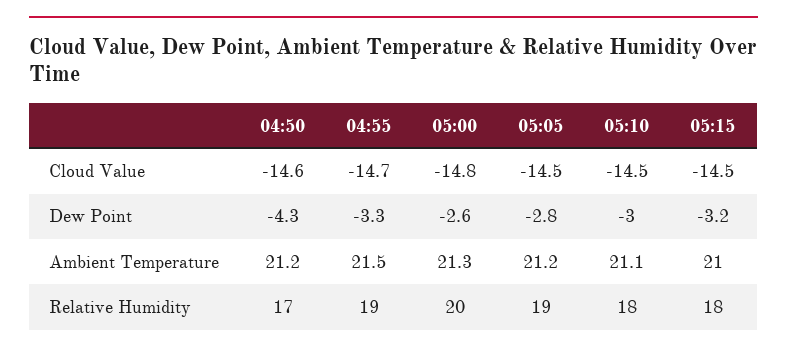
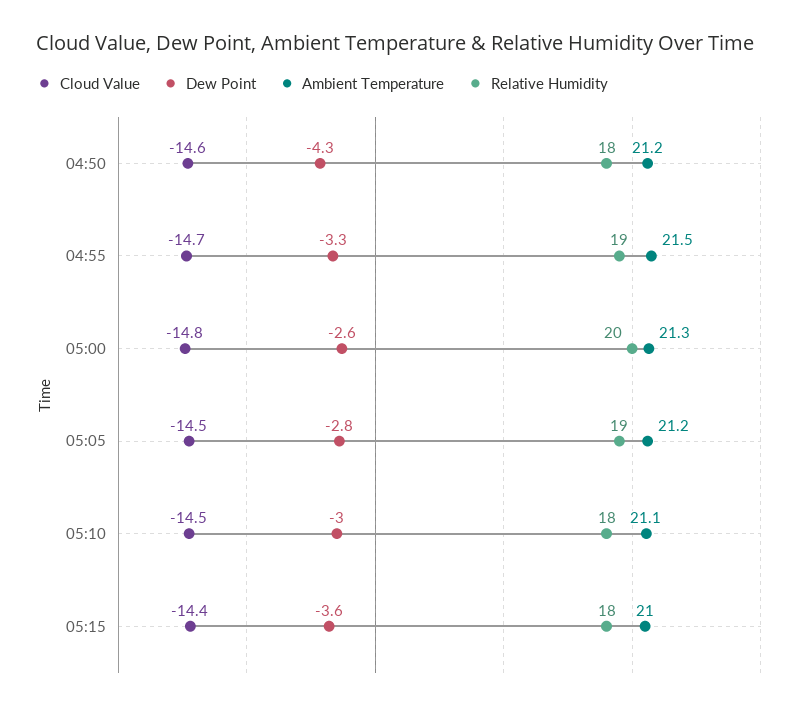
Cloud Value, 05:15: -14.5 -> -14.4
Dew Point, 05:15: -3.2 -> -3.6
Relative Humidity, 04:50: 17 -> 18

